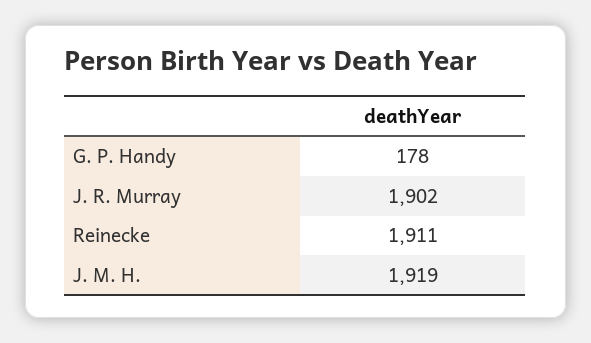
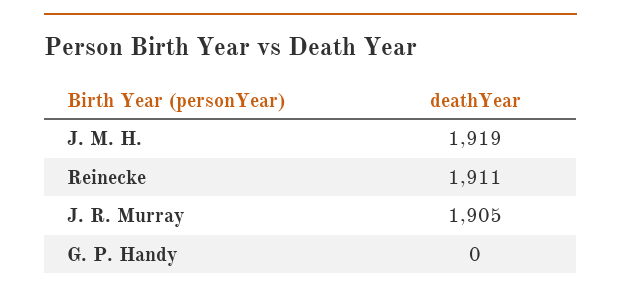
G. P. Handy: 178 -> 0
J. R. Murray: 1902 -> 1905

